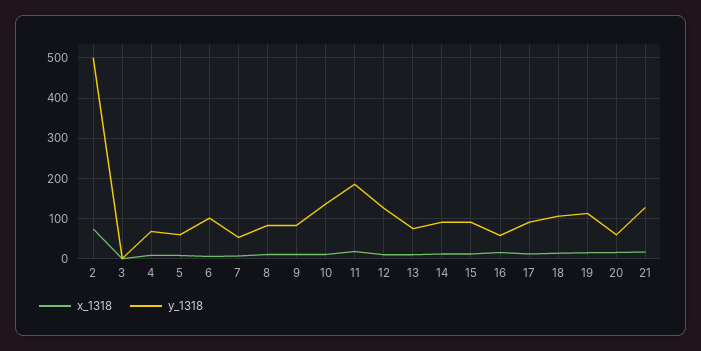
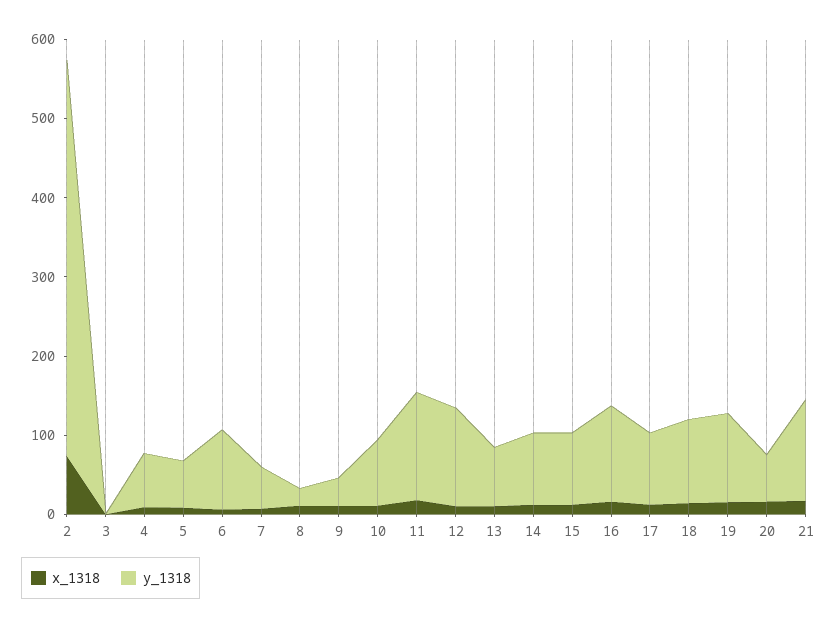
y_1318, 8: 80 -> 20
y_1318, 9: 80 -> 40
y_1318, 10: 140 -> 80
y_1318, 11: 180 -> 140
y_1318, 16: 60 -> 120

